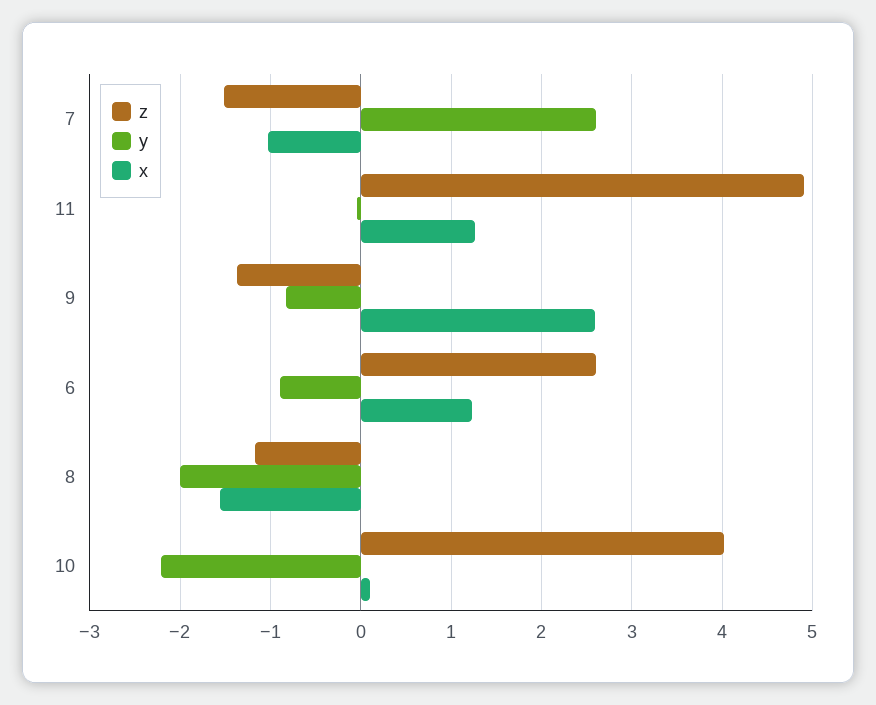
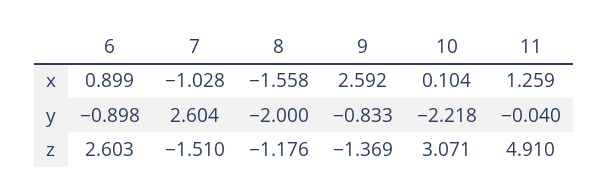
x, 6: 1.2 -> 0.899
z, 10: 4 -> 3.071

